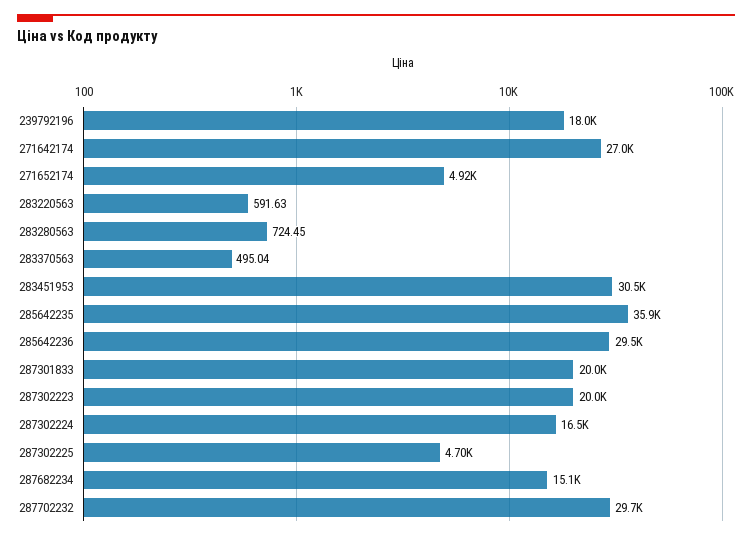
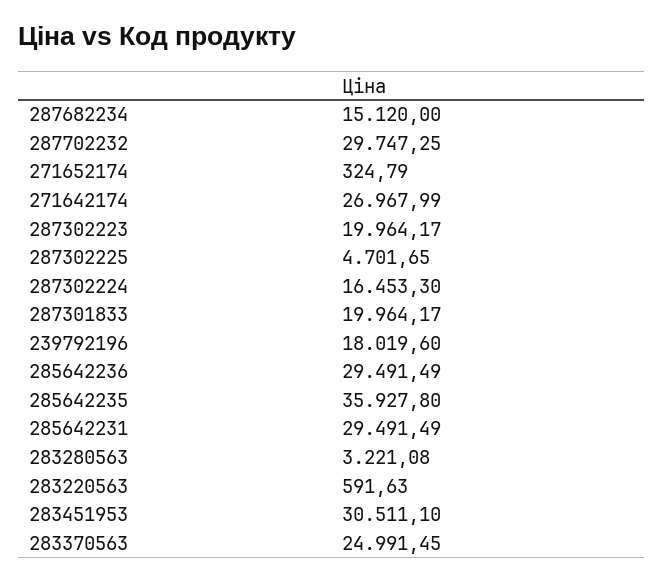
271652174: 4920 -> 324.79
283280563: 724.45 -> 3221.08
283370563: 495.04 -> 24991.45
285642231: none -> 29491.49

